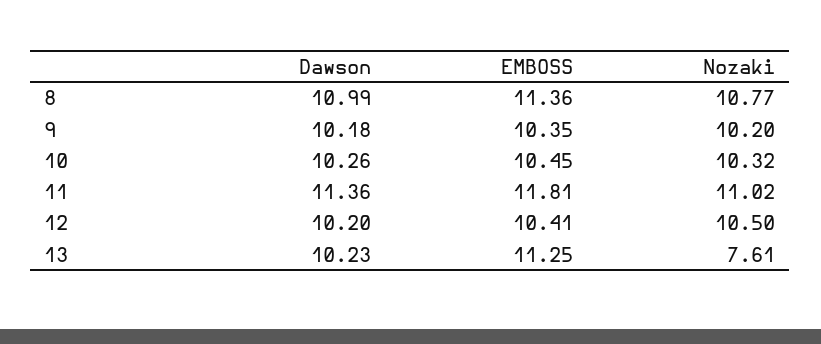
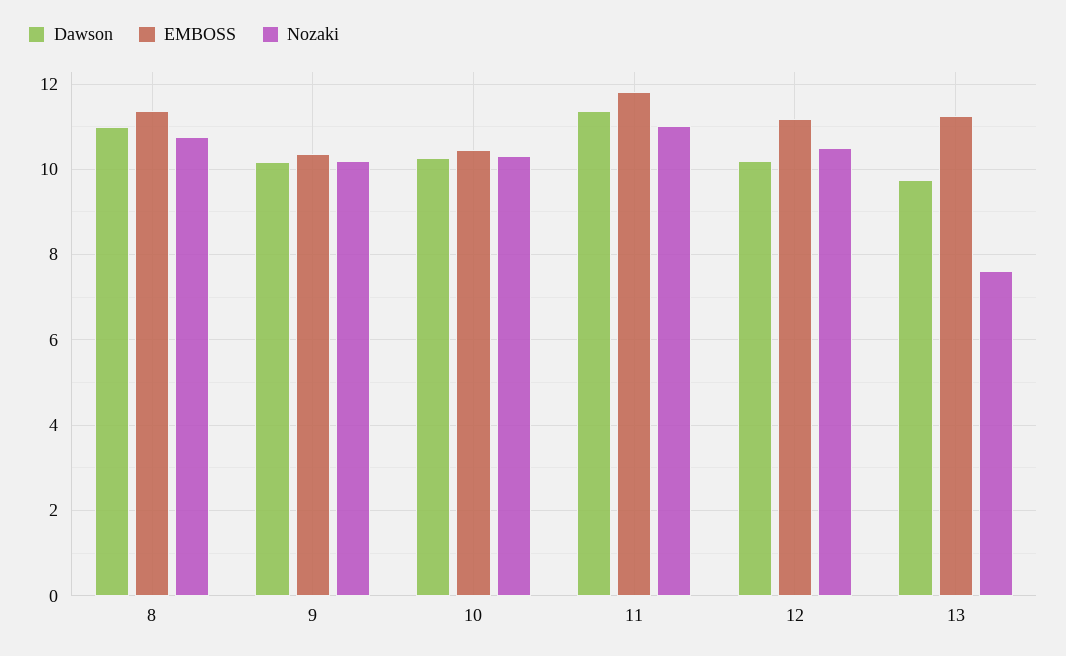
EMBOSS, 12: 10.41 -> 11.2
Dawson, 13: 10.23 -> 9.8

